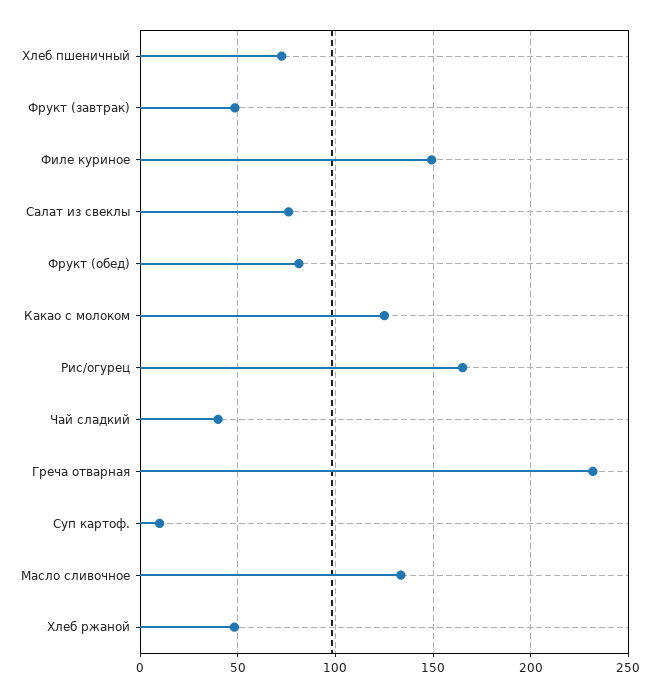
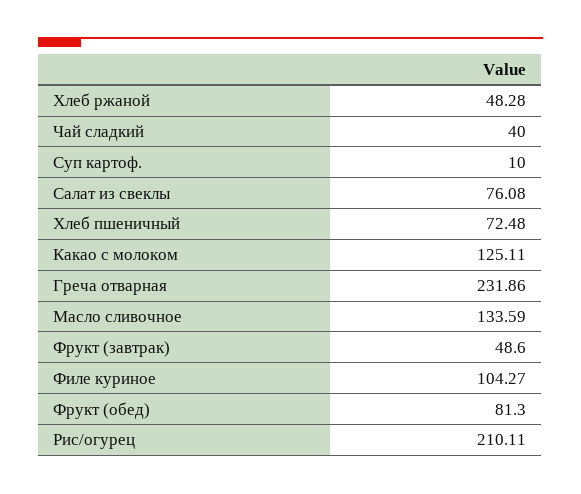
Филе куриное: 150 -> 104.27
Рис/огурец: 165 -> 210.11

